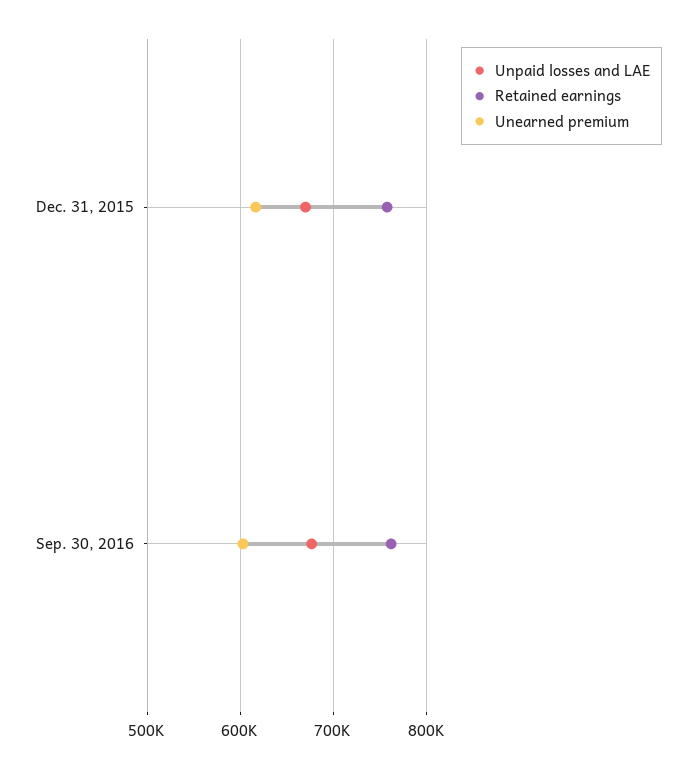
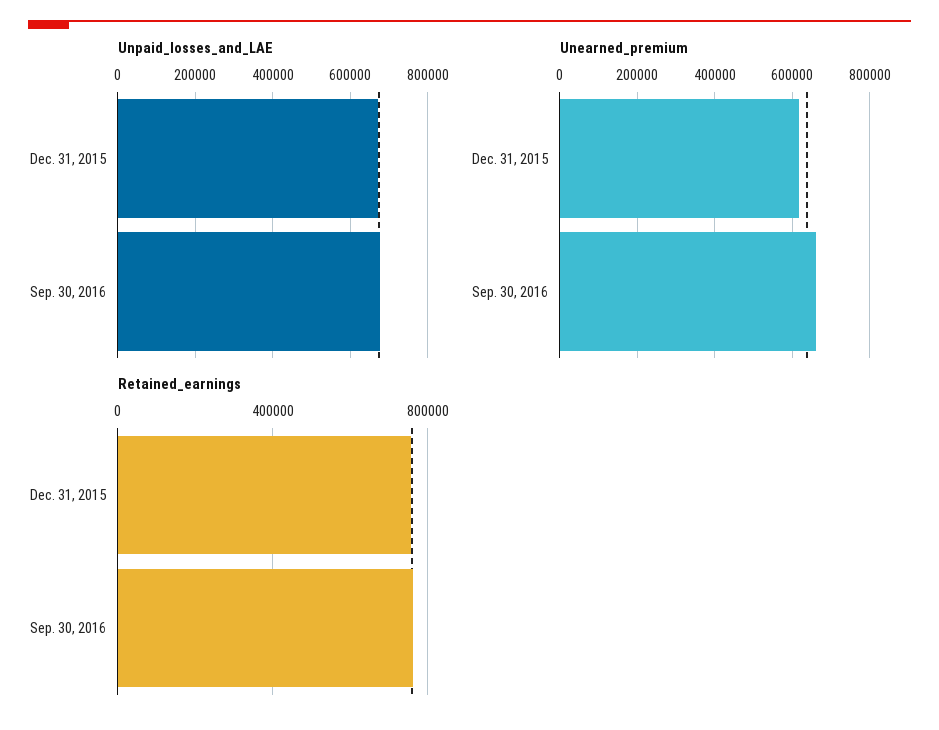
Unearned premium, Sep. 30, 2016: 600000 -> 660000

